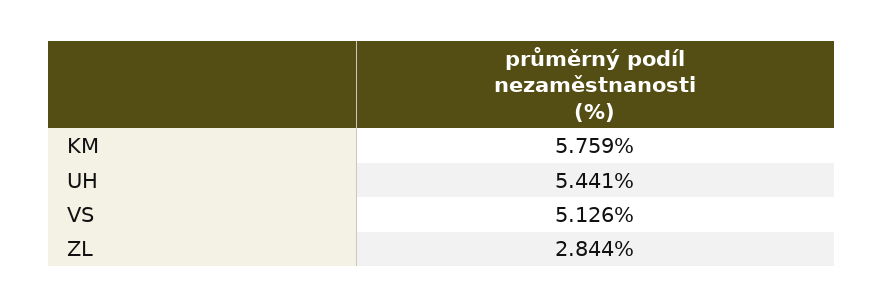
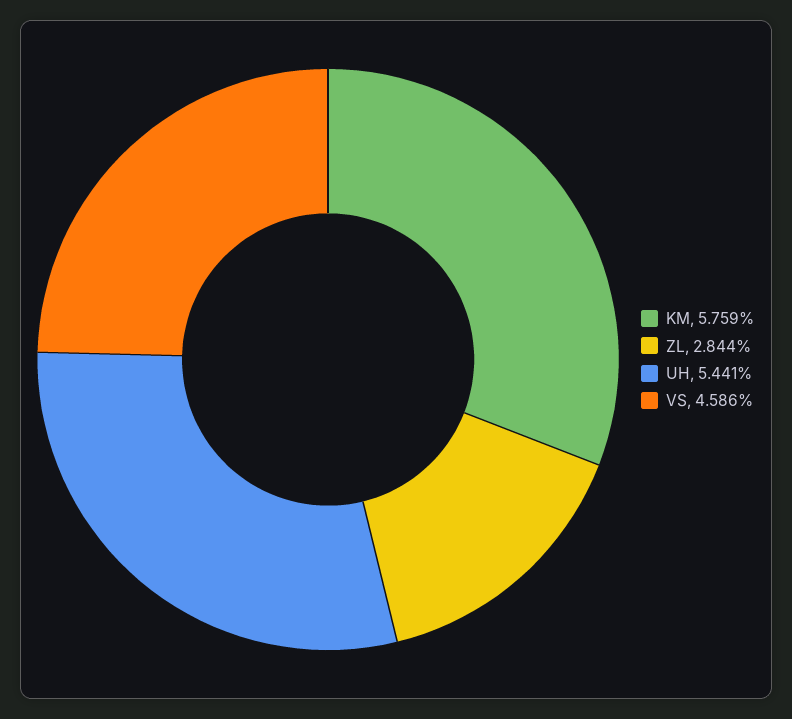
VS: 5.126 -> 4.586

